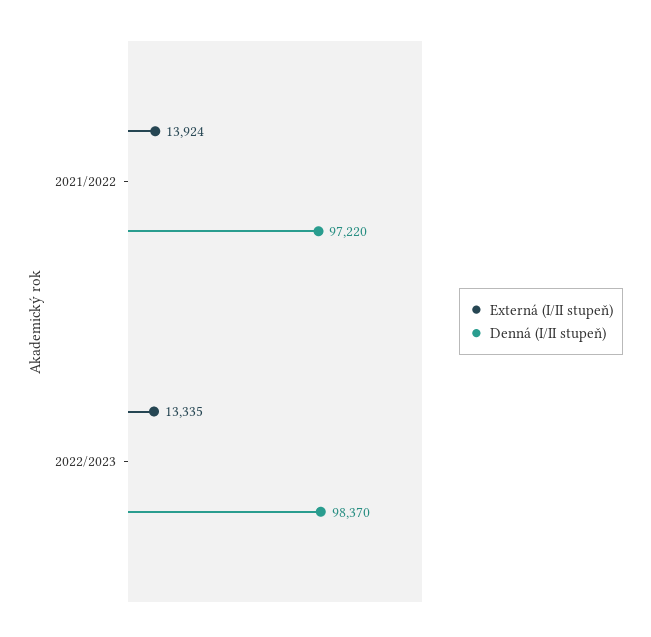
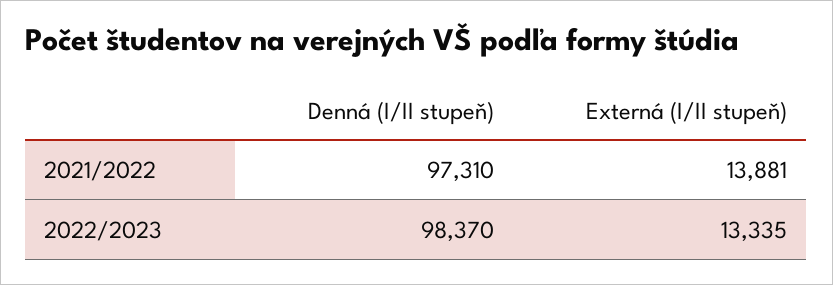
Externá (I/II stupeň), 2021/2022: 13924 -> 13881
Denná (I/II stupeň), 2021/2022: 97220 -> 97310

